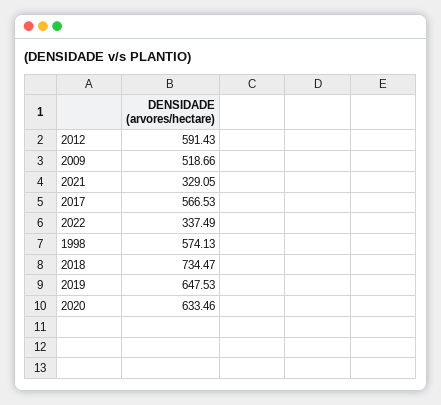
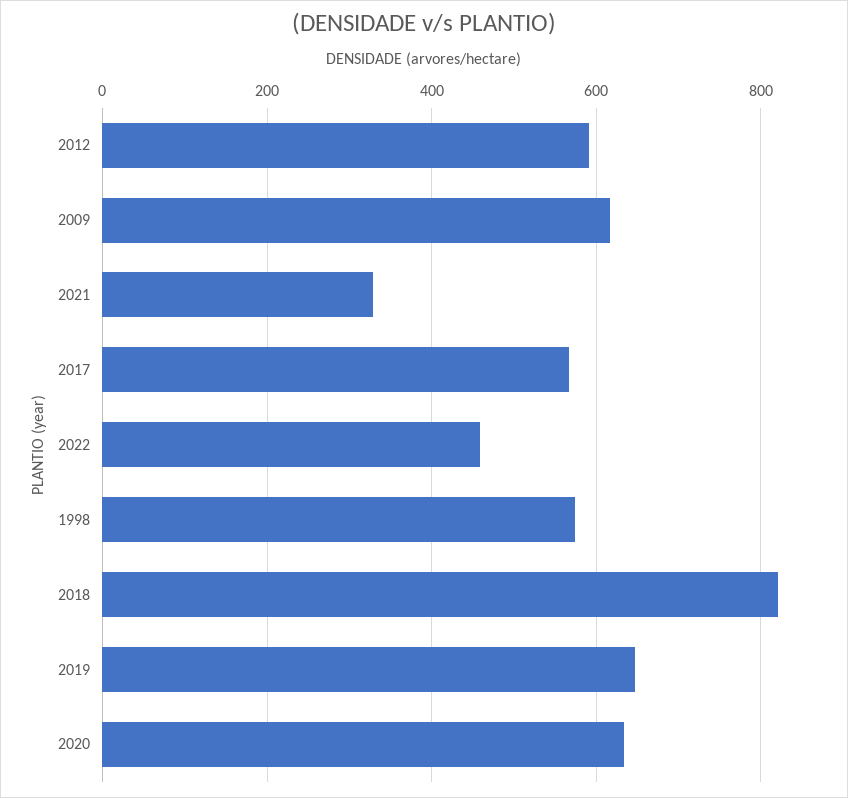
2009: 518.66 -> 620
2022: 337.49 -> 460
2018: 734.47 -> 820

